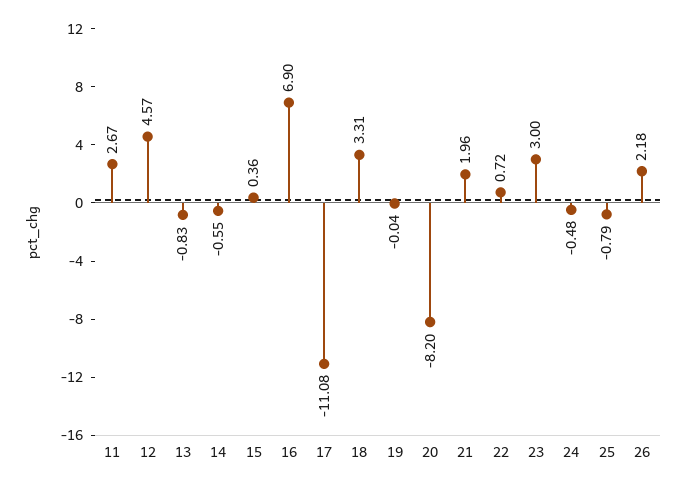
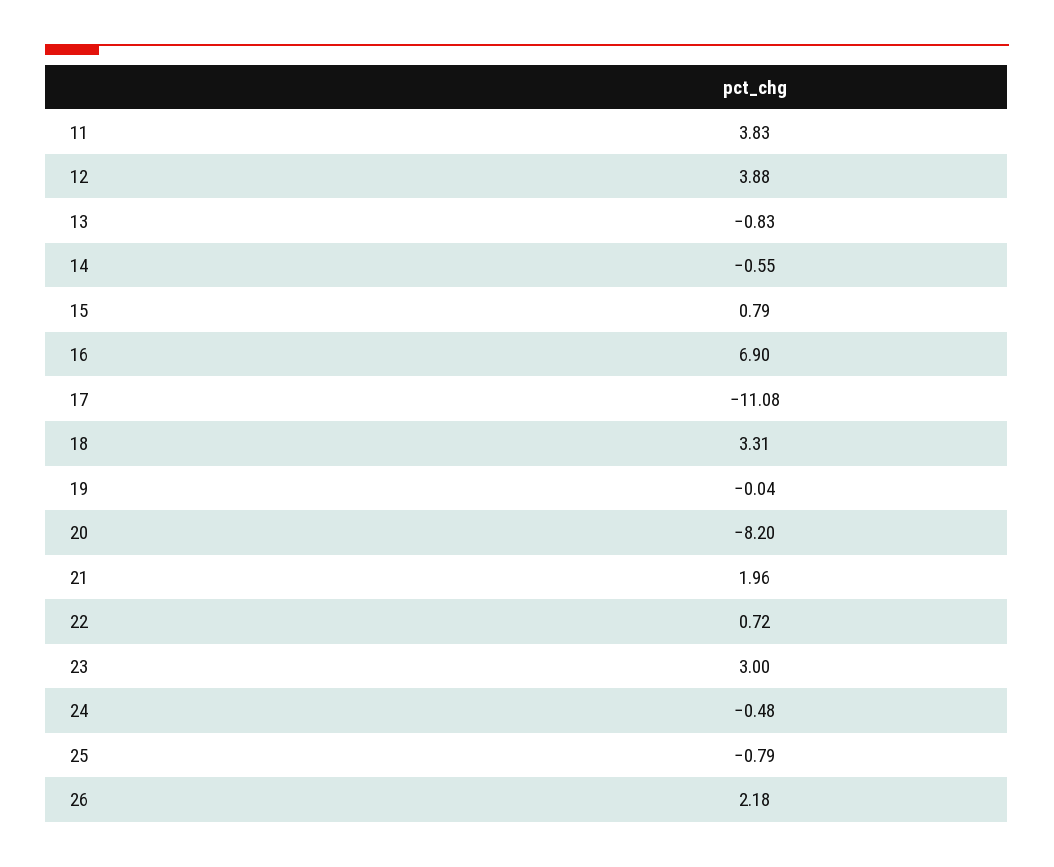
11: 2.67 -> 3.83
12: 4.57 -> 3.88
15: 0.36 -> 0.79

